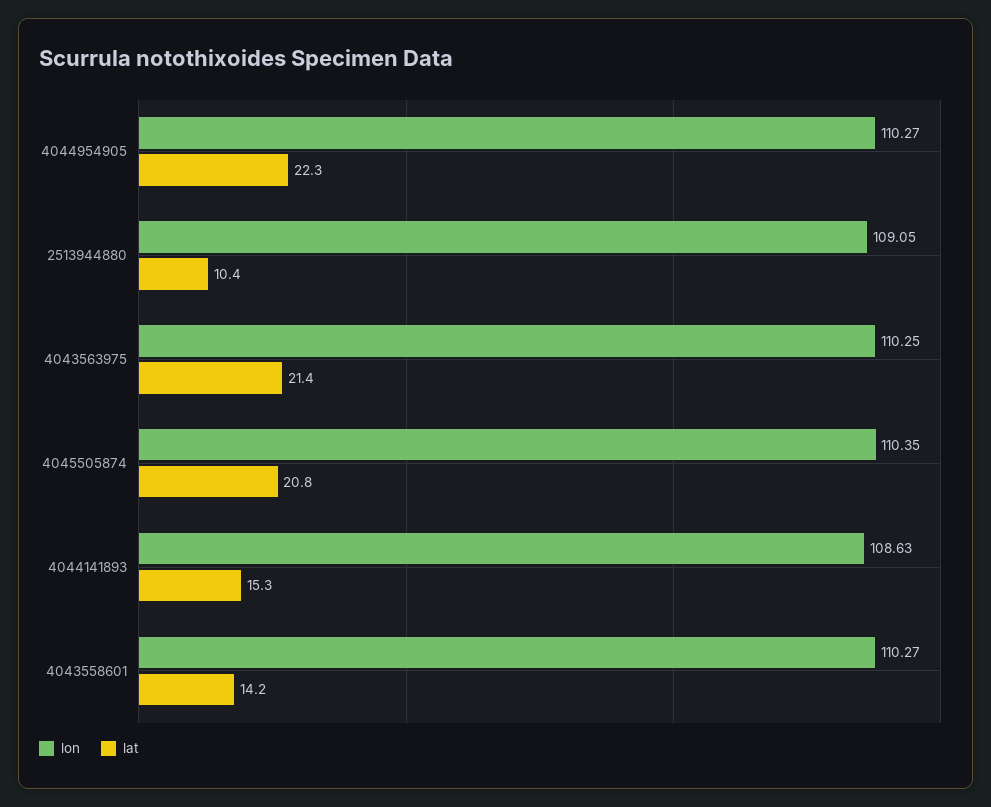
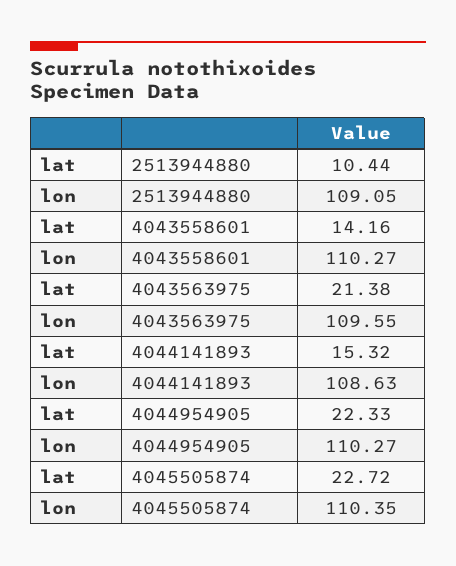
lon, 4043563975: 110.25 -> 109.55
lat, 4045505874: 20.8 -> 22.72

